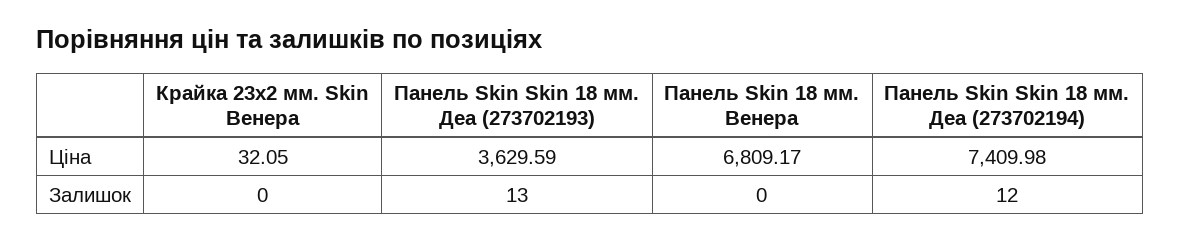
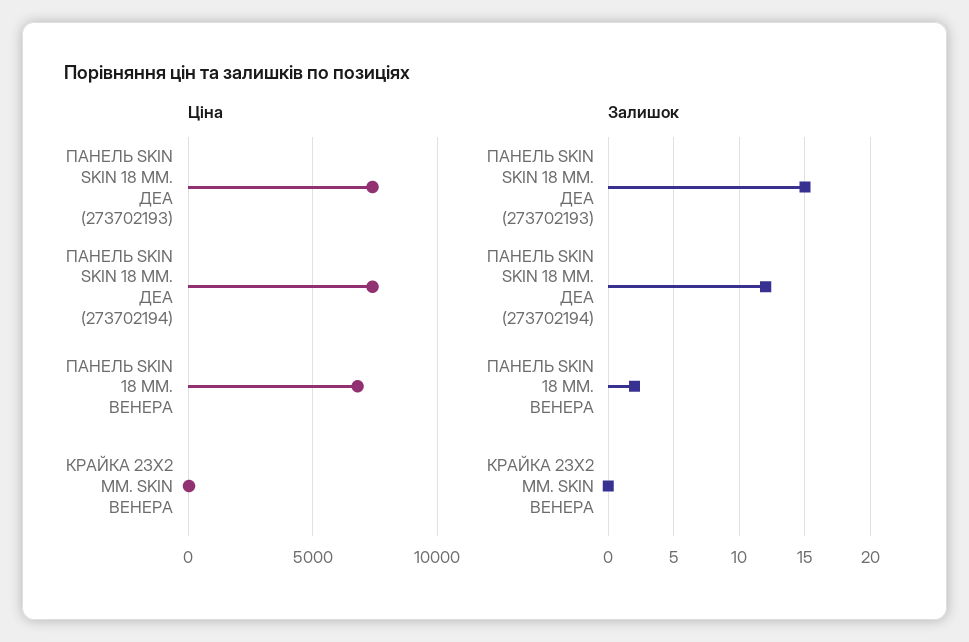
Ціна, Панель Skin Skin 18 мм. Деа (273702193): 3629.59 -> 7500
Залишок, Панель Skin Skin 18 мм. Деа (273702193): 13 -> 15
Залишок, Панель Skin 18 мм. Венера: 0 -> 2

